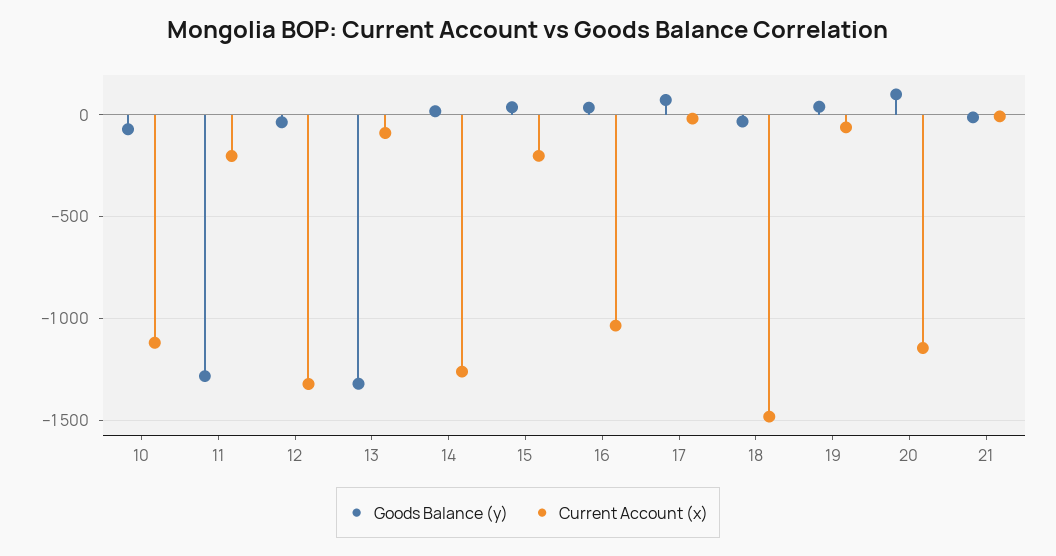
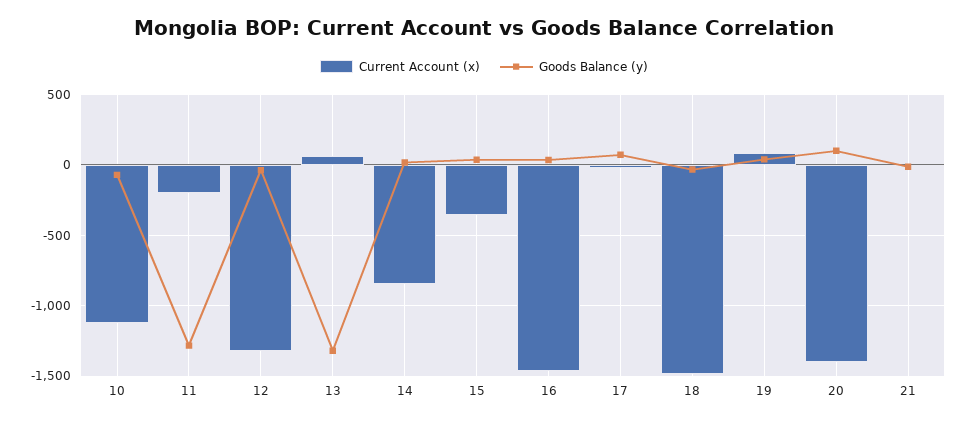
Current Account (x), 13: -100 -> 50
Current Account (x), 14: -1250 -> -850
Current Account (x), 15: -200 -> -350
Current Account (x), 16: -1050 -> -1450
Current Account (x), 19: -50 -> 100
Current Account (x), 20: -1150 -> -1400

